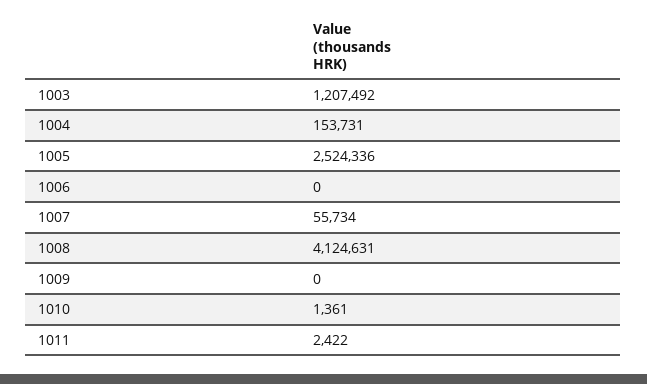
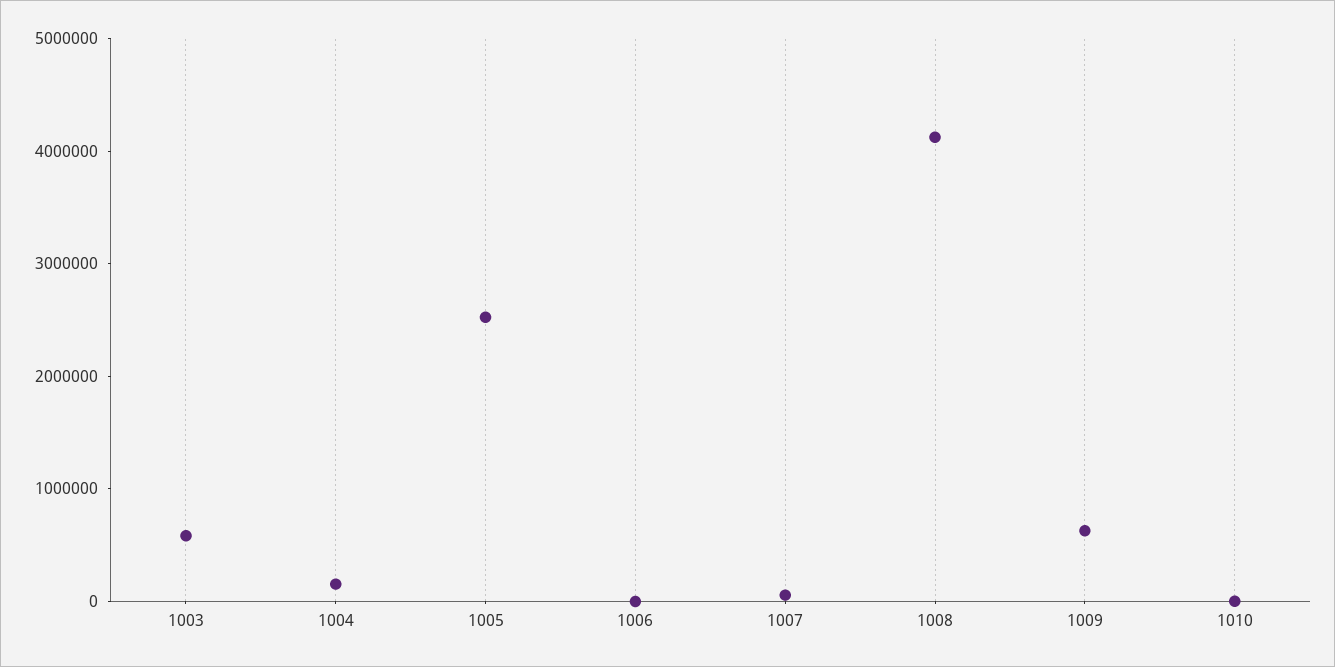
1003: 1207492 -> 600000
1009: 0 -> 600000
1011: 2422 -> none

